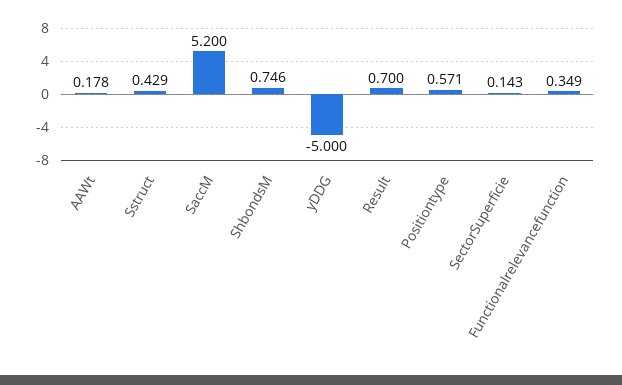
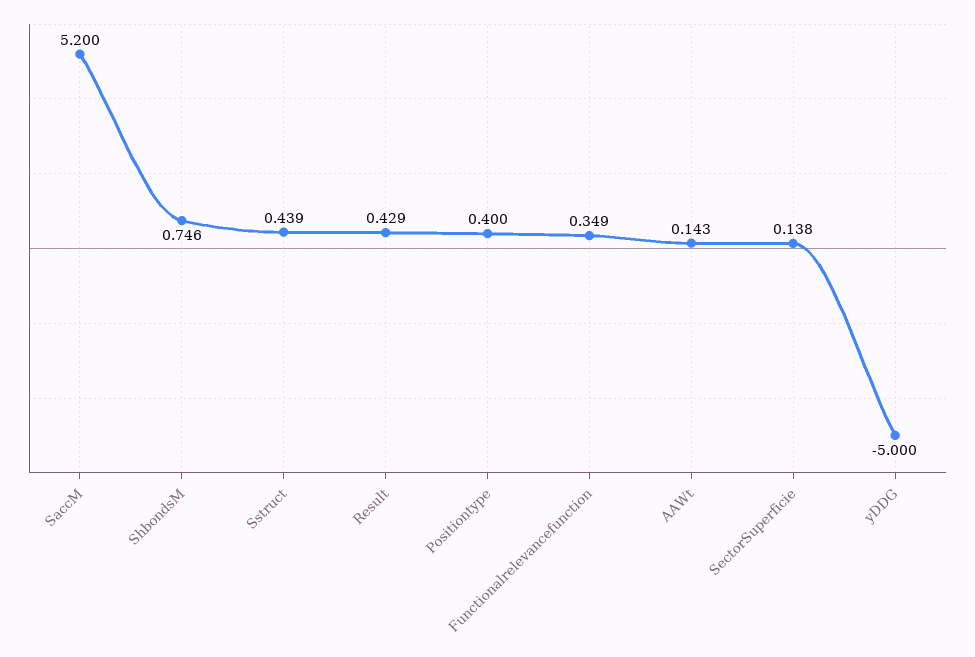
AAWt: 0.178 -> 0.143
Sstruct: 0.429 -> 0.439
Result: 0.7 -> 0.429
Positiontype: 0.571 -> 0.4
SectorSuperficie: 0.143 -> 0.138

